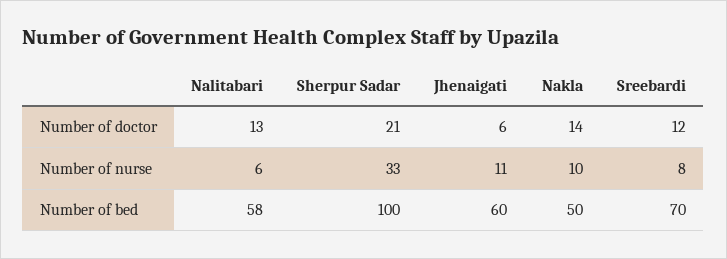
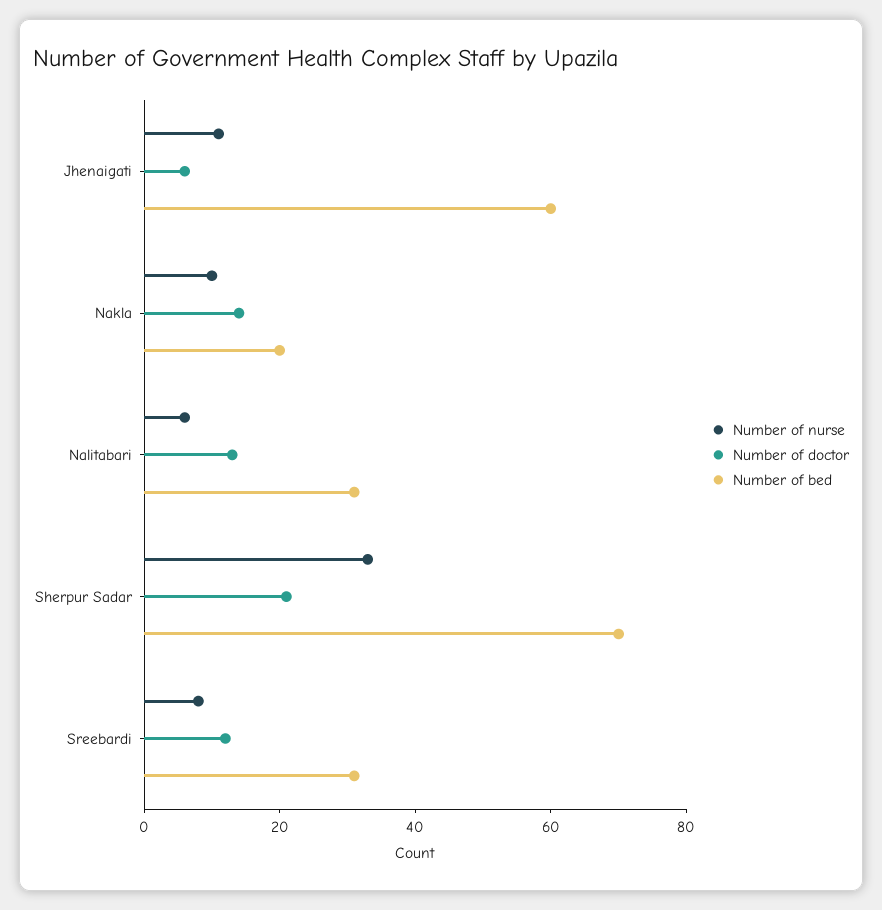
Number of bed, Nalitabari: 58 -> 30
Number of bed, Sherpur Sadar: 100 -> 70
Number of bed, Nakla: 50 -> 20
Number of bed, Sreebardi: 70 -> 30

